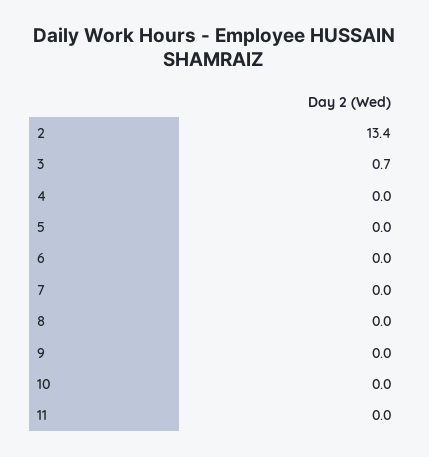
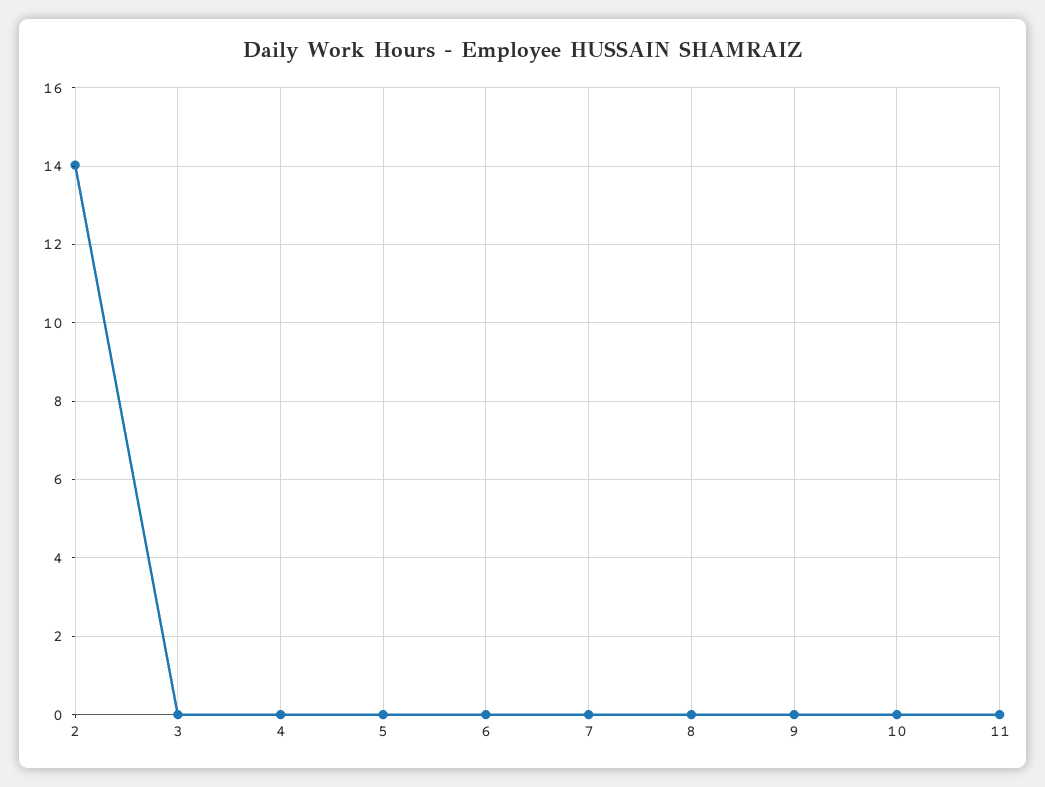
2: 13.4 -> 14
3: 0.7 -> 0

